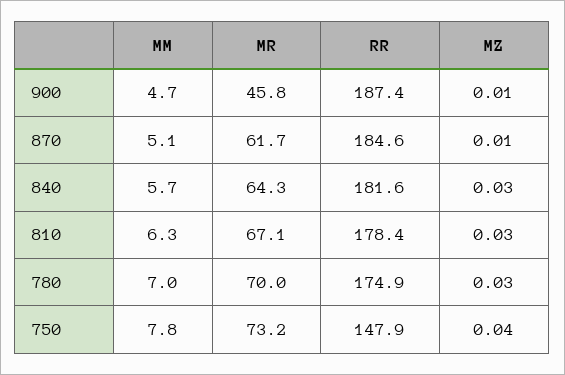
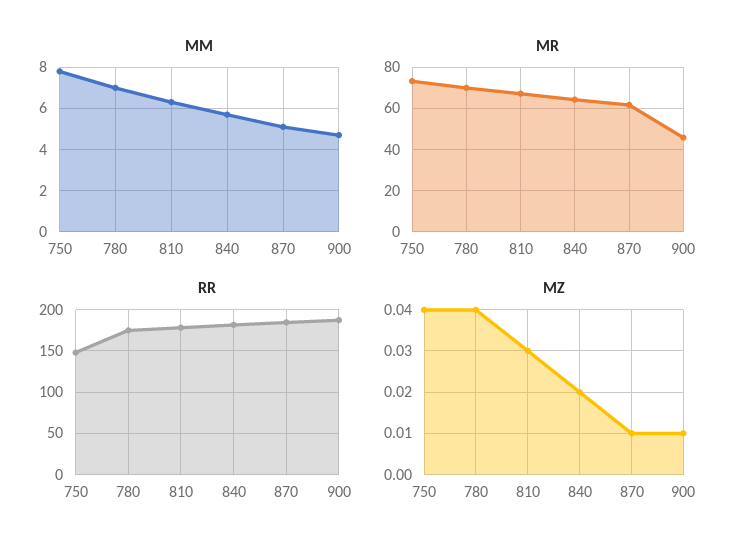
MZ, 840: 0.03 -> 0.02
MZ, 780: 0.03 -> 0.04

